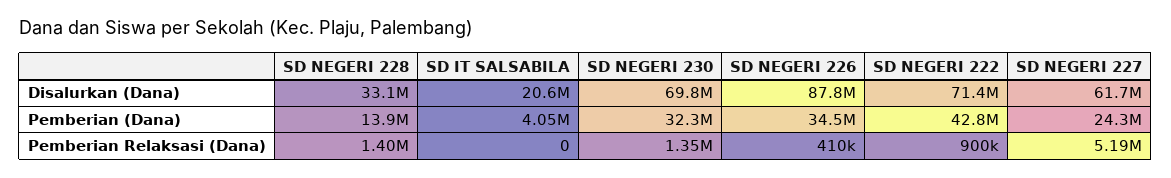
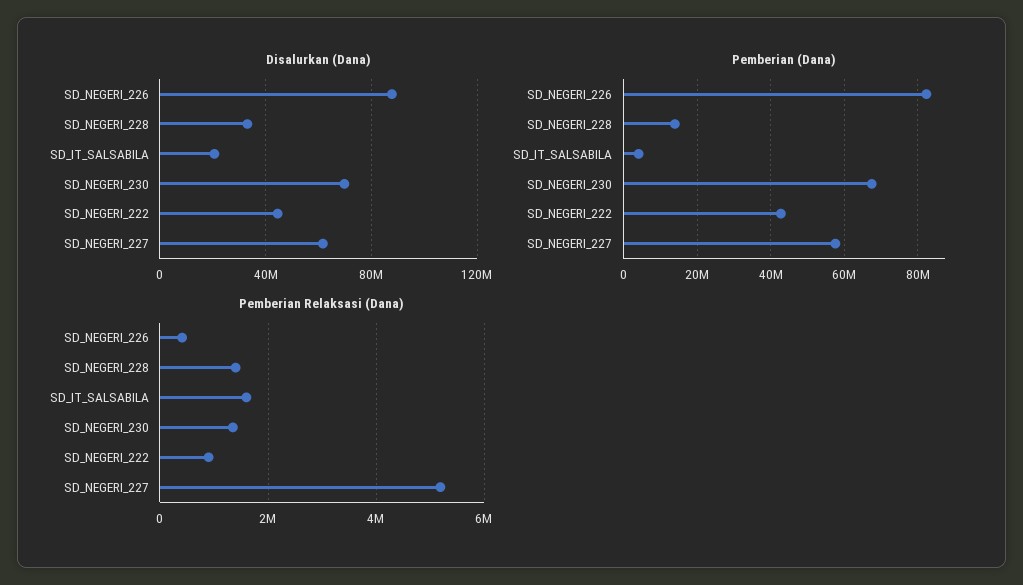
Disalurkan (Dana), SD NEGERI 222: 71400000 -> 45000000
Pemberian (Dana), SD NEGERI 230: 32300000 -> 68000000
Pemberian (Dana), SD NEGERI 226: 34500000 -> 82000000
Pemberian (Dana), SD NEGERI 227: 24300000 -> 58000000
Pemberian Relaksasi (Dana), SD IT SALSABILA: 0 -> 1600000

